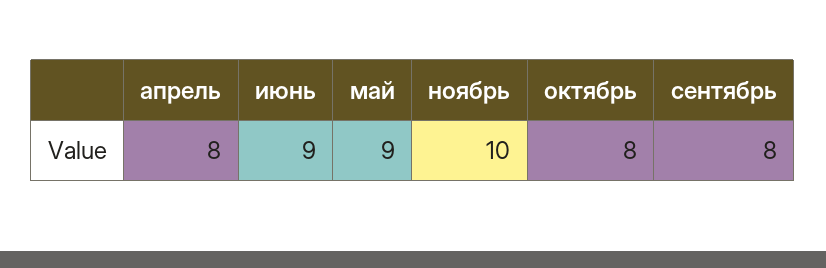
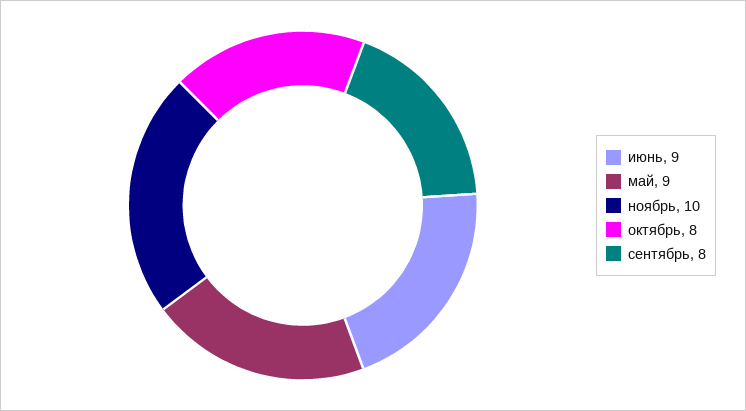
апрель: 8 -> none

